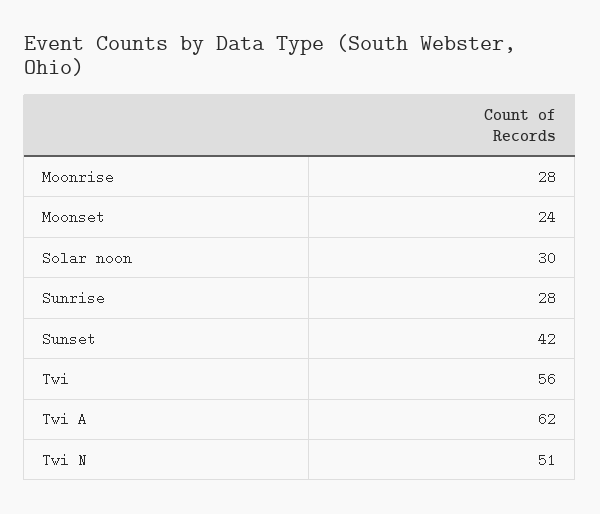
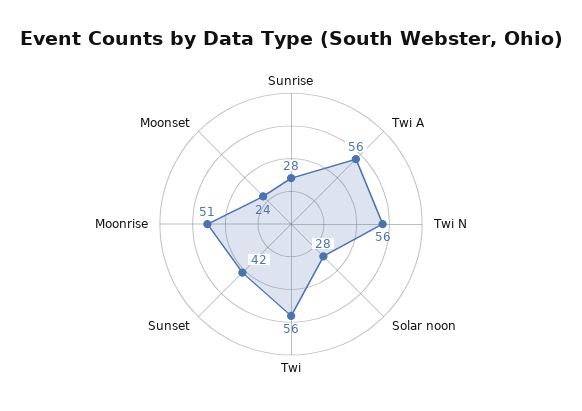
Moonrise: 28 -> 51
Solar noon: 30 -> 28
Twi A: 62 -> 56
Twi N: 51 -> 56

